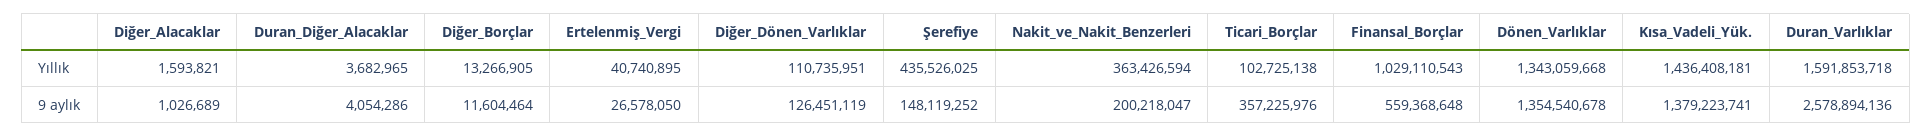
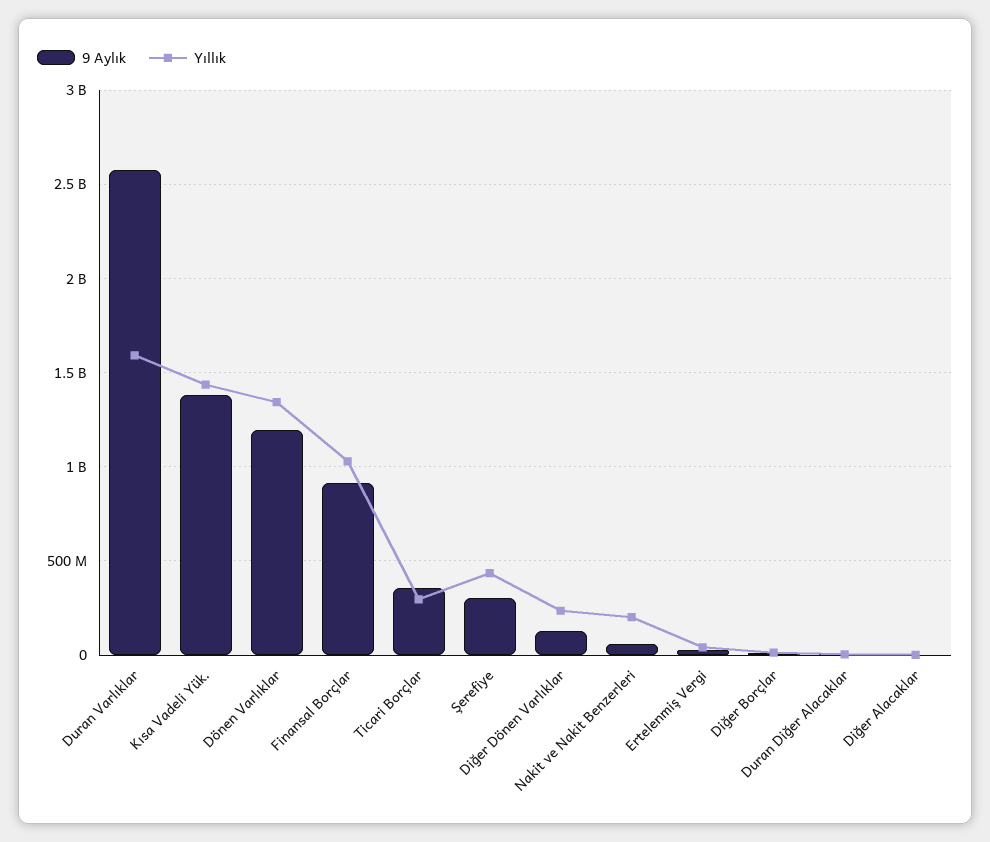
Yıllık, Diğer_Dönen_Varlıklar: 110735951 -> 250000000
Yıllık, Nakit_ve_Nakit_Benzerleri: 363426594 -> 200000000
Yıllık, Ticari_Borçlar: 102725138 -> 300000000
9 aylık, Şerefiye: 148119252 -> 300000000
9 aylık, Nakit_ve_Nakit_Benzerleri: 200218047 -> 50000000
9 aylık, Finansal_Borçlar: 559368648 -> 900000000
9 aylık, Dönen_Varlıklar: 1354540678 -> 1200000000

